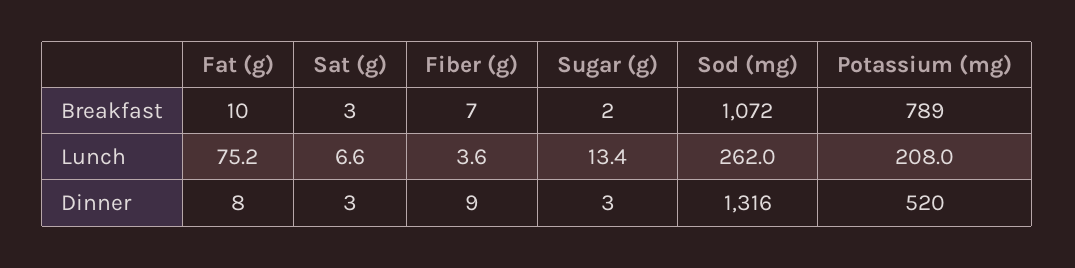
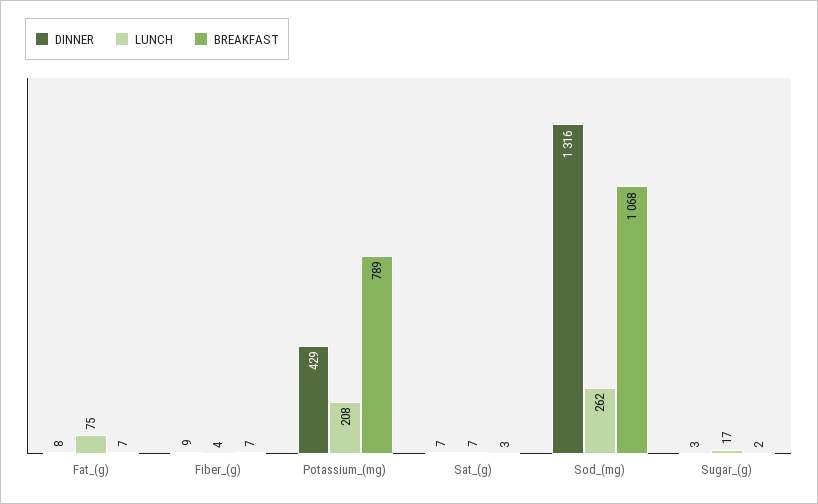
Breakfast, Fat (g): 10 -> 7
Breakfast, Sod (mg): 1072 -> 1068
Lunch, Sugar (g): 13.4 -> 17
Dinner, Sat (g): 3 -> 7
Dinner, Potassium (mg): 520 -> 429

